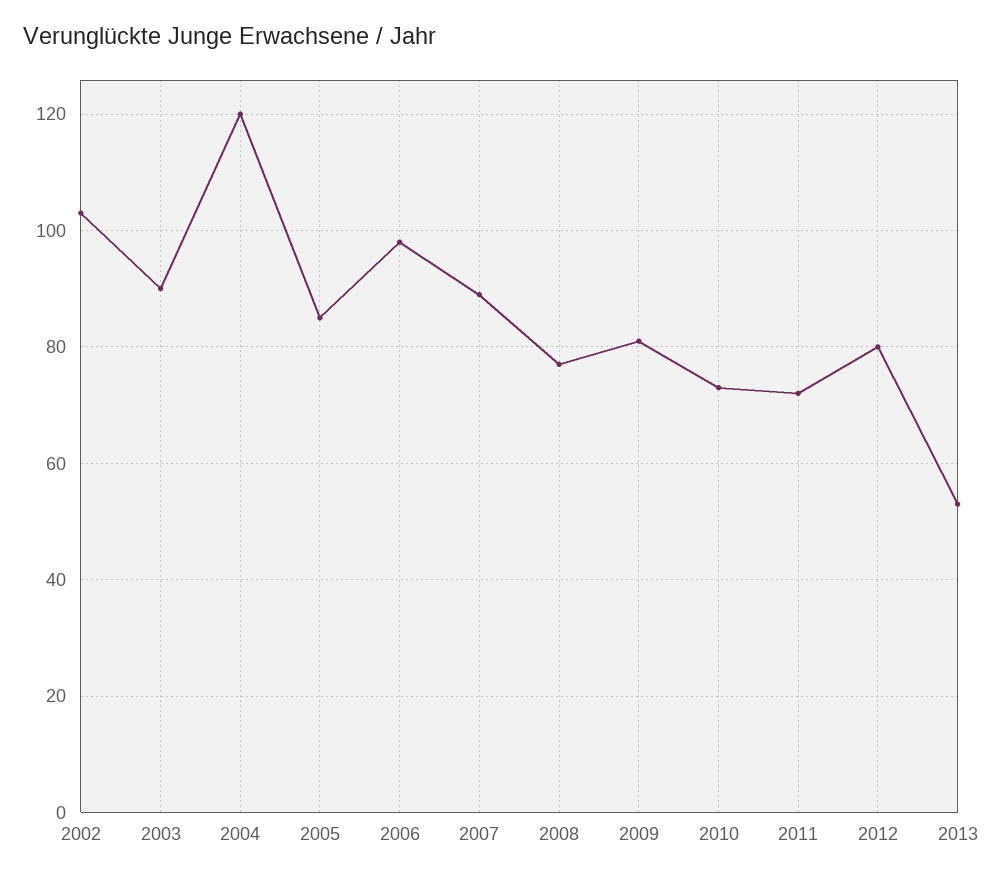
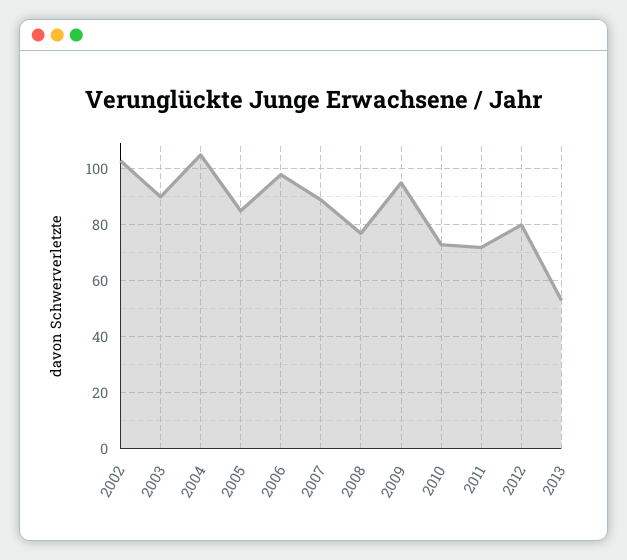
2004: 120 -> 105
2009: 80 -> 95

